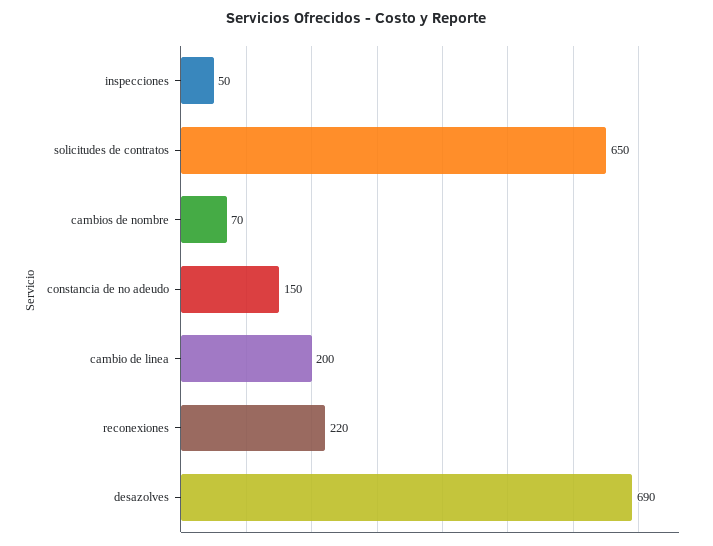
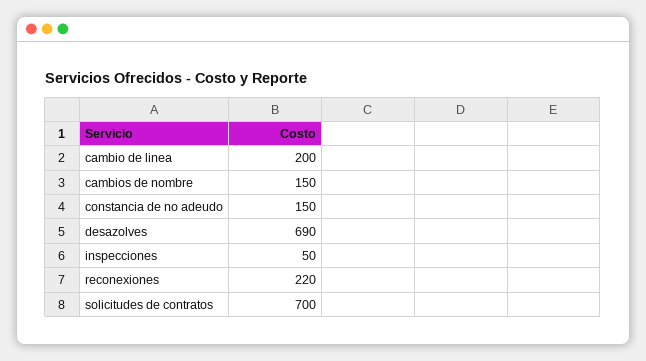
solicitudes de contratos: 650 -> 700
cambios de nombre: 70 -> 150

